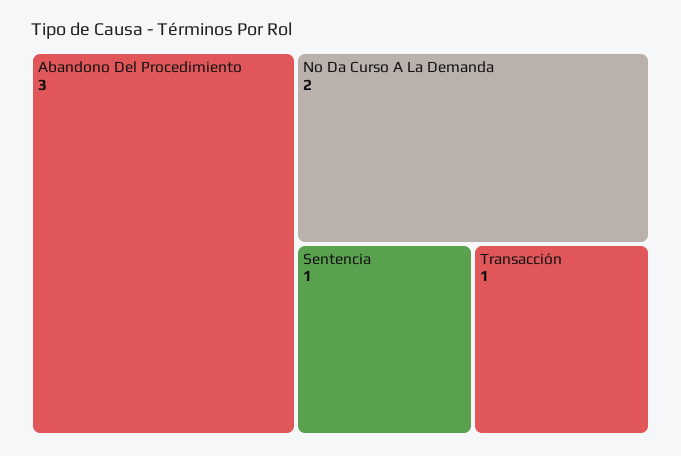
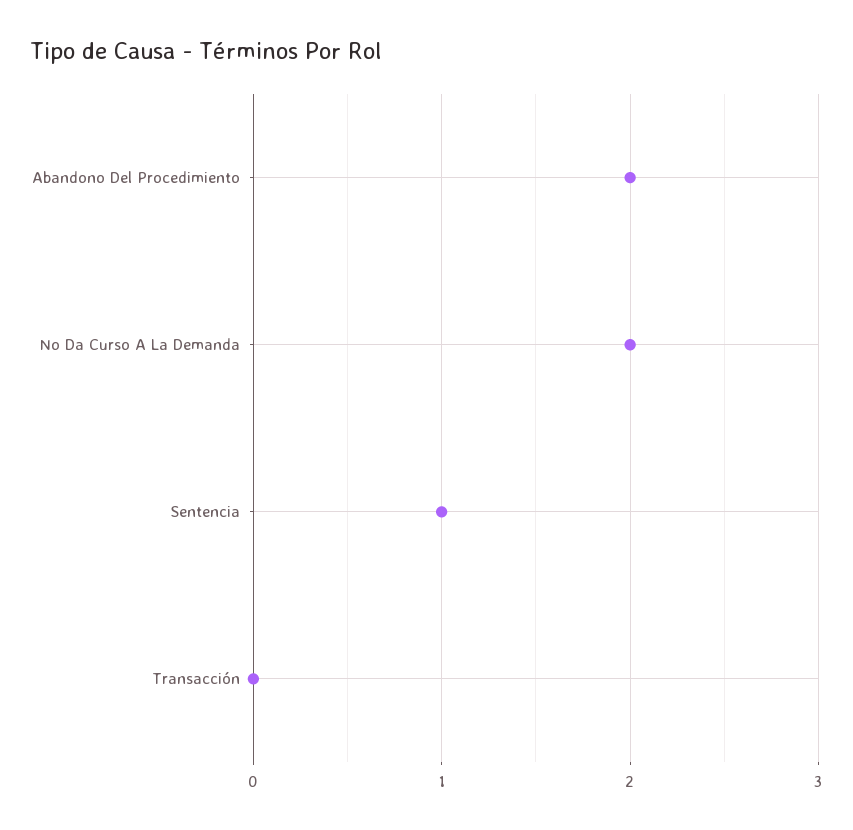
Abandono Del Procedimiento: 3 -> 2
Transacción: 1 -> 0

